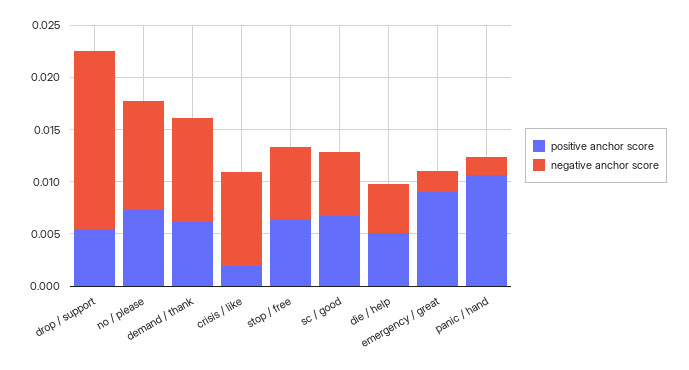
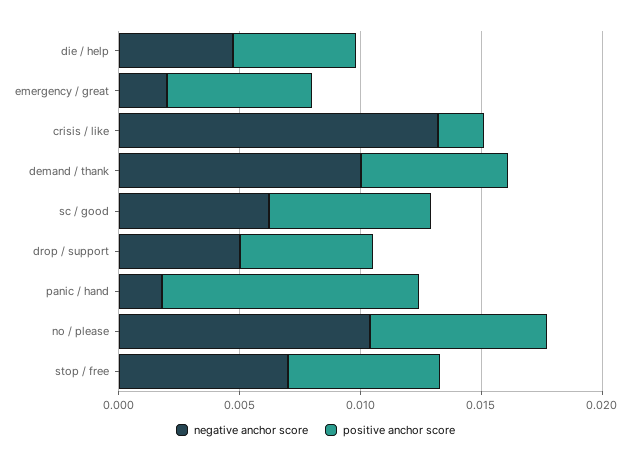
negative anchor score, drop / support: 0.017 -> 0.005
negative anchor score, crisis / like: 0.009 -> 0.013
positive anchor score, emergency / great: 0.009 -> 0.006

